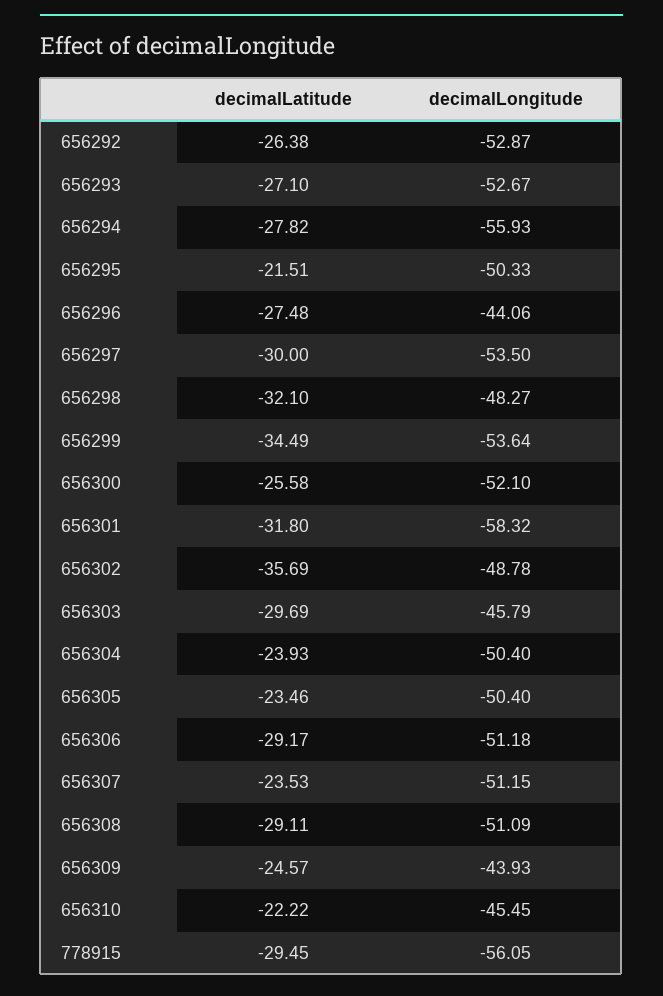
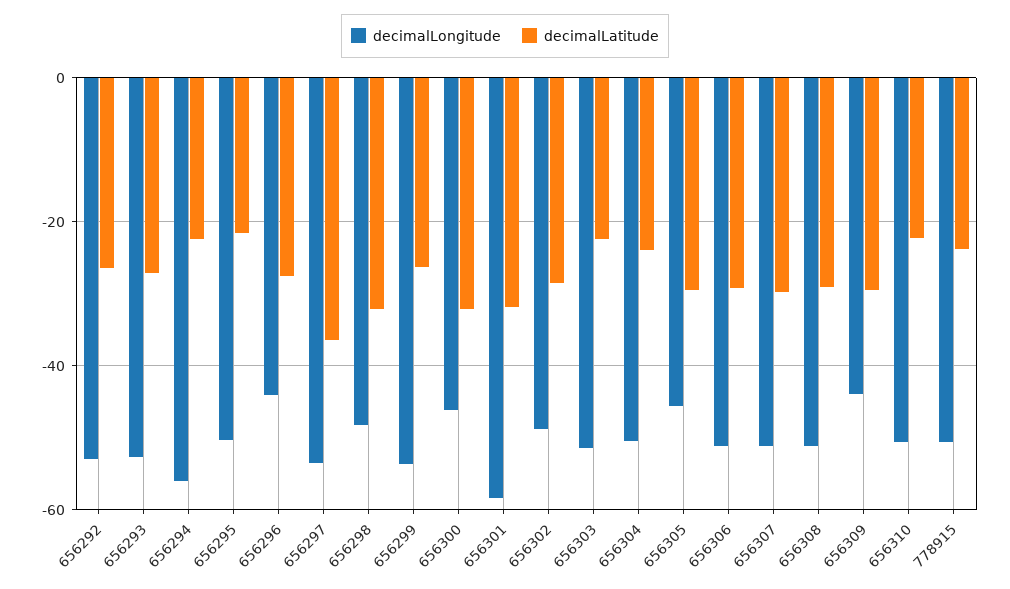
decimalLatitude, 656294: -27.82 -> -22
decimalLatitude, 656297: -30 -> -36
decimalLatitude, 656299: -34.49 -> -26
decimalLatitude, 656300: -25.58 -> -32
decimalLongitude, 656300: -52.1 -> -46
decimalLatitude, 656302: -35.69 -> -28
decimalLatitude, 656303: -29.69 -> -22
decimalLongitude, 656303: -45.79 -> -52
decimalLatitude, 656305: -23.46 -> -30
decimalLongitude, 656305: -50.4 -> -46
decimalLatitude, 656307: -23.53 -> -30
decimalLatitude, 656309: -24.57 -> -30
decimalLongitude, 656310: -45.45 -> -50
decimalLatitude, 778915: -29.45 -> -24
decimalLongitude, 778915: -56.05 -> -50

